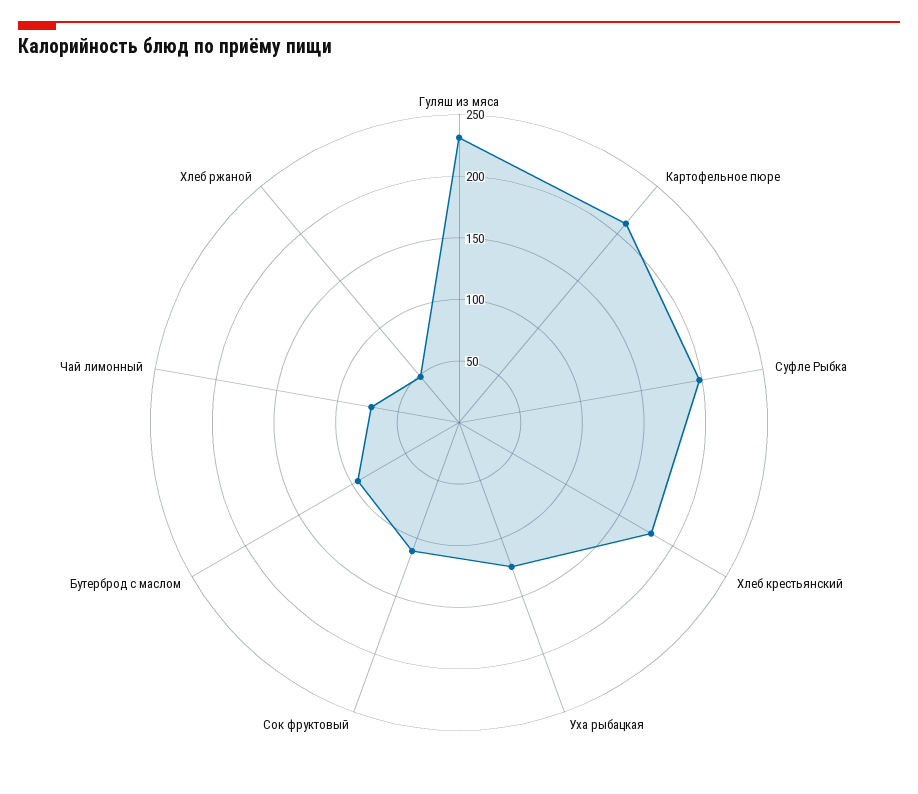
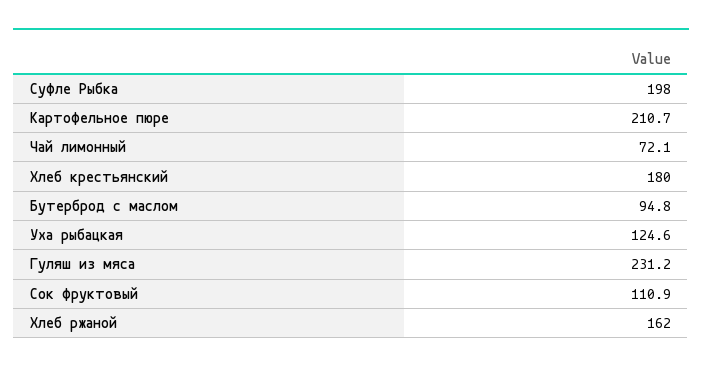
Хлеб ржаной: 50 -> 162

